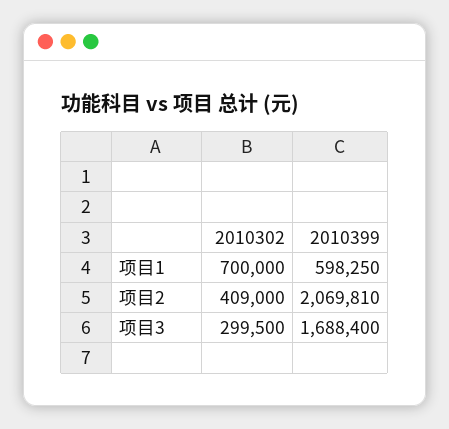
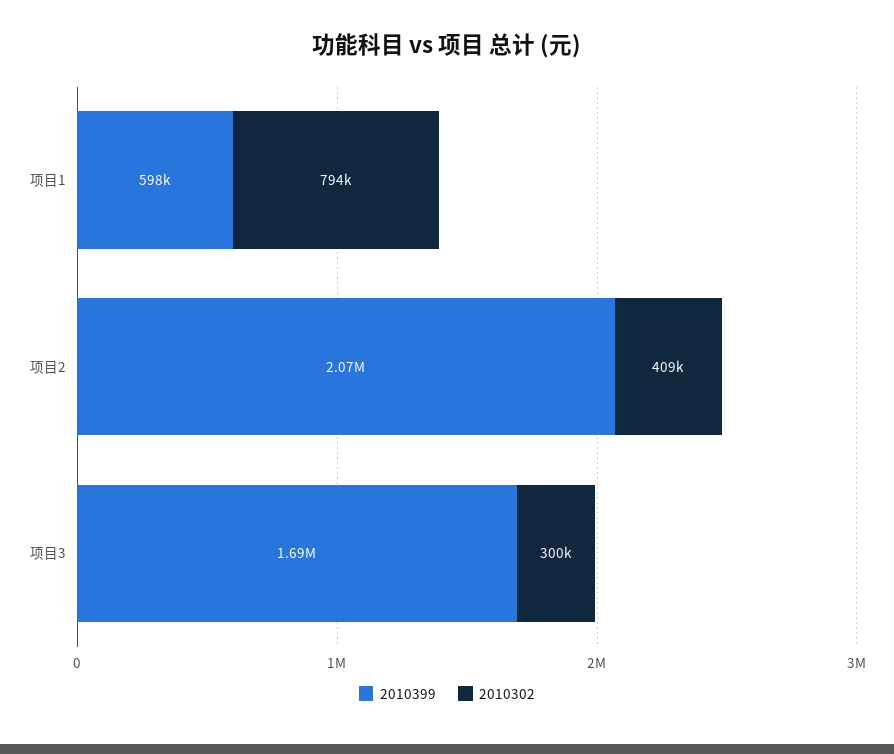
2010302, 项目1: 700000 -> 794000

